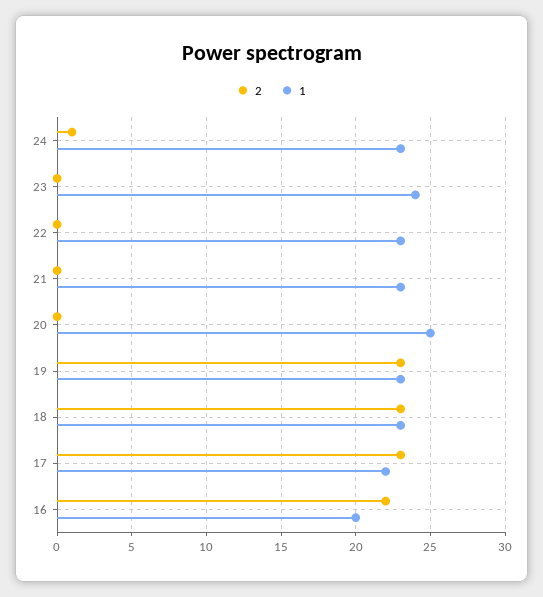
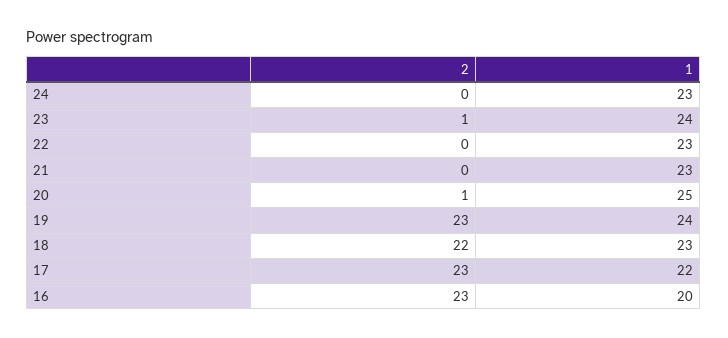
2, 24: 1 -> 0
2, 23: 0 -> 1
2, 20: 0 -> 1
1, 19: 23 -> 24
2, 18: 23 -> 22
2, 16: 22 -> 23

